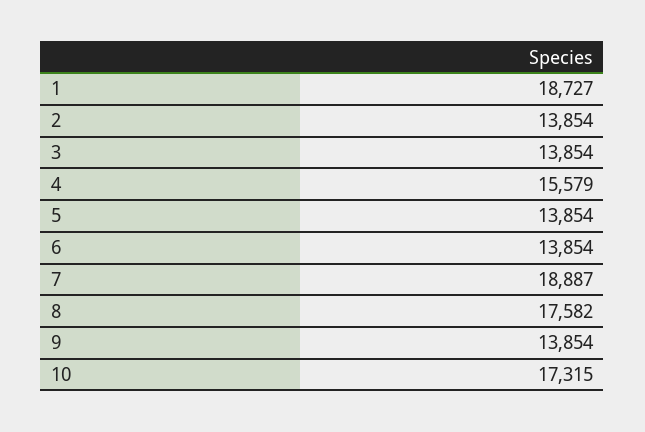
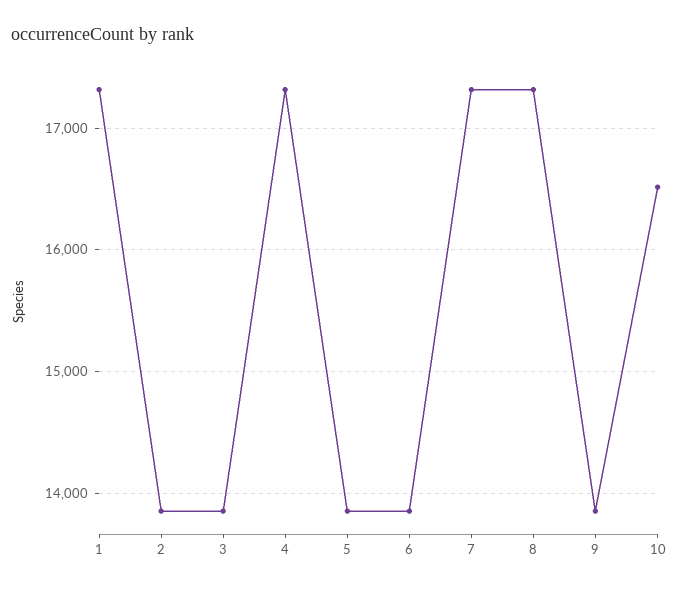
1: 18727 -> 17300
4: 15579 -> 17300
7: 18887 -> 17300
8: 17582 -> 17300
10: 17315 -> 16500

